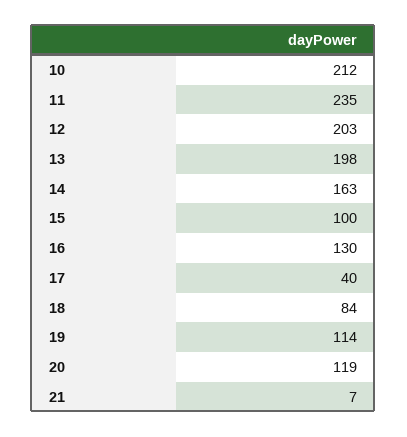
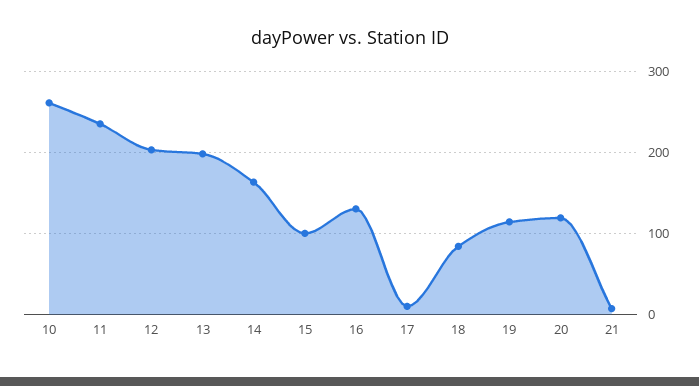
10: 212 -> 260
17: 40 -> 10

